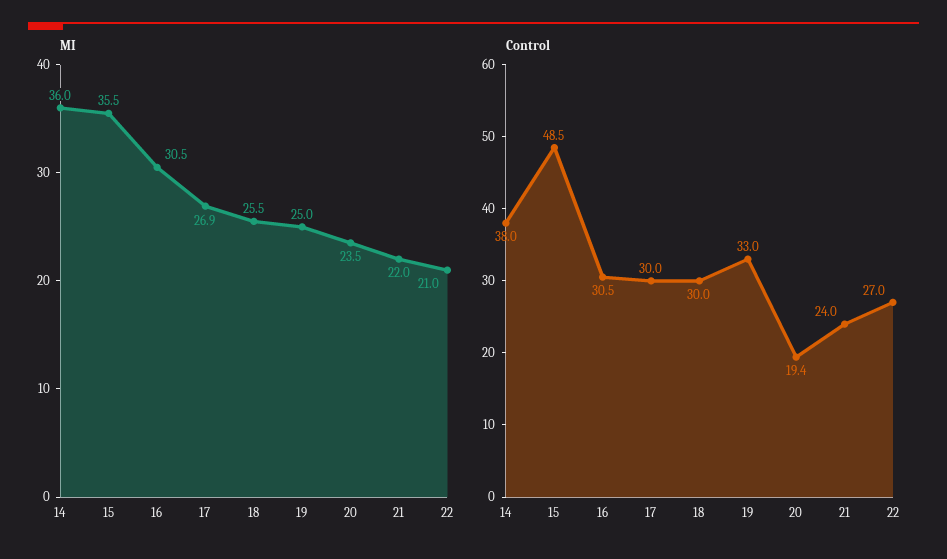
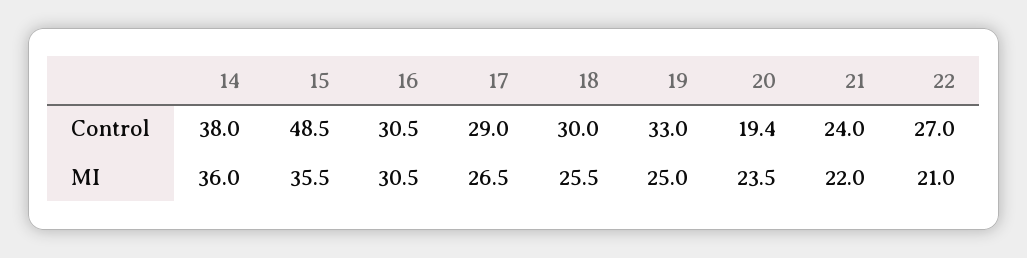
MI, 17: 26.9 -> 26.5
Control, 17: 30 -> 29

